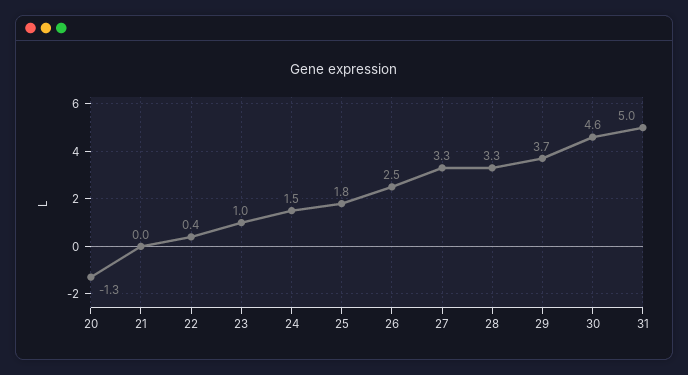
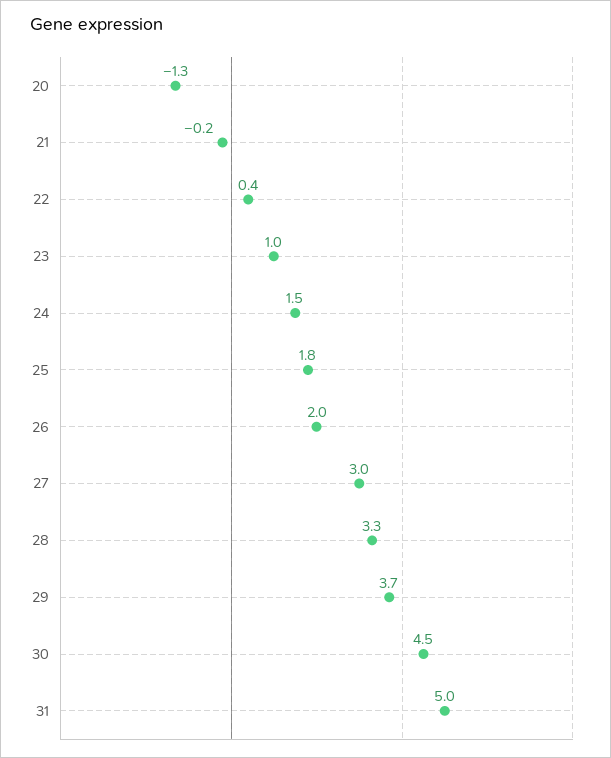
21: 0 -> -0.2
26: 2.5 -> 2
27: 3.3 -> 3
30: 4.6 -> 4.5

